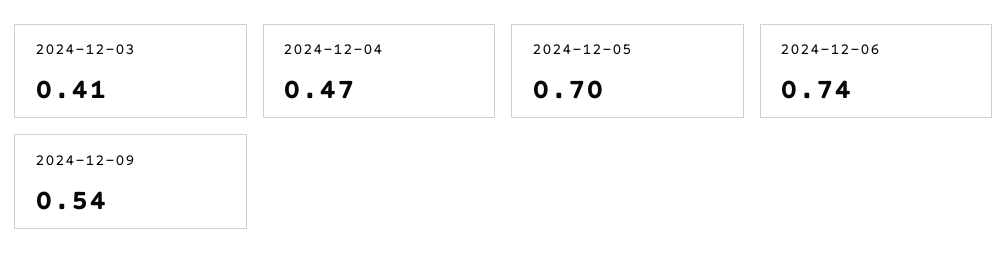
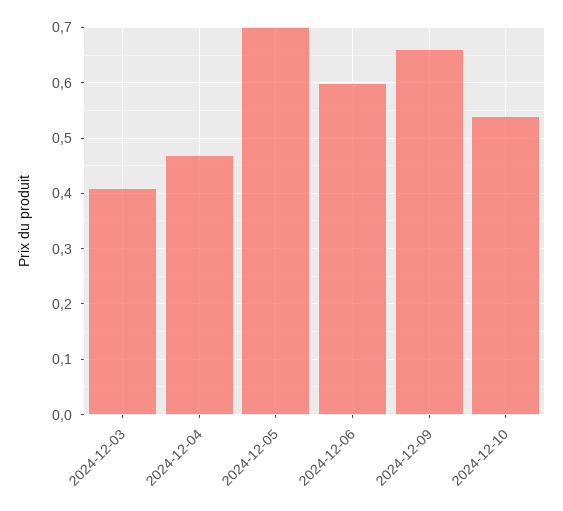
2024-12-06: 0.74 -> 0.6
2024-12-09: 0.54 -> 0.65
2024-12-10: none -> 0.55

